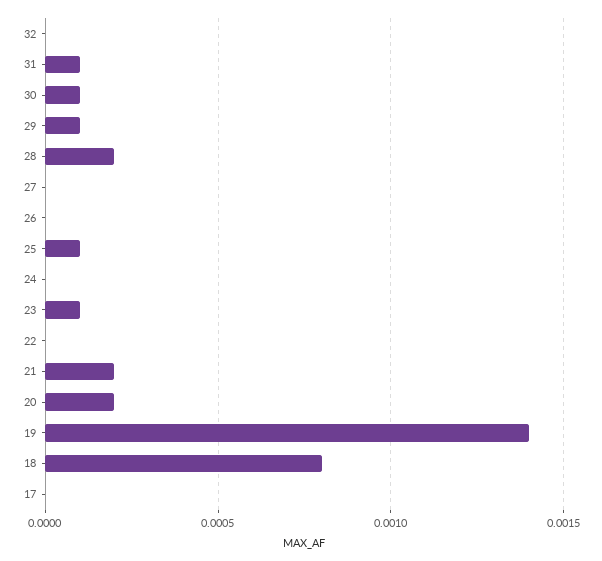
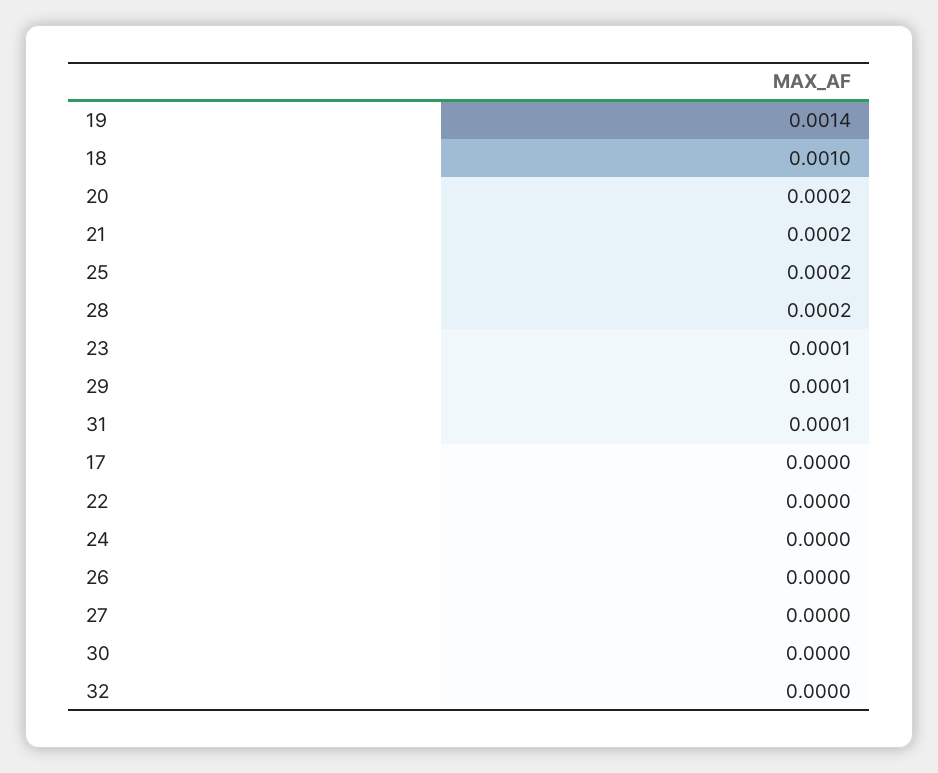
30: 0.0001 -> 0
25: 0.0001 -> 0.0002
18: 0.0008 -> 0.001

